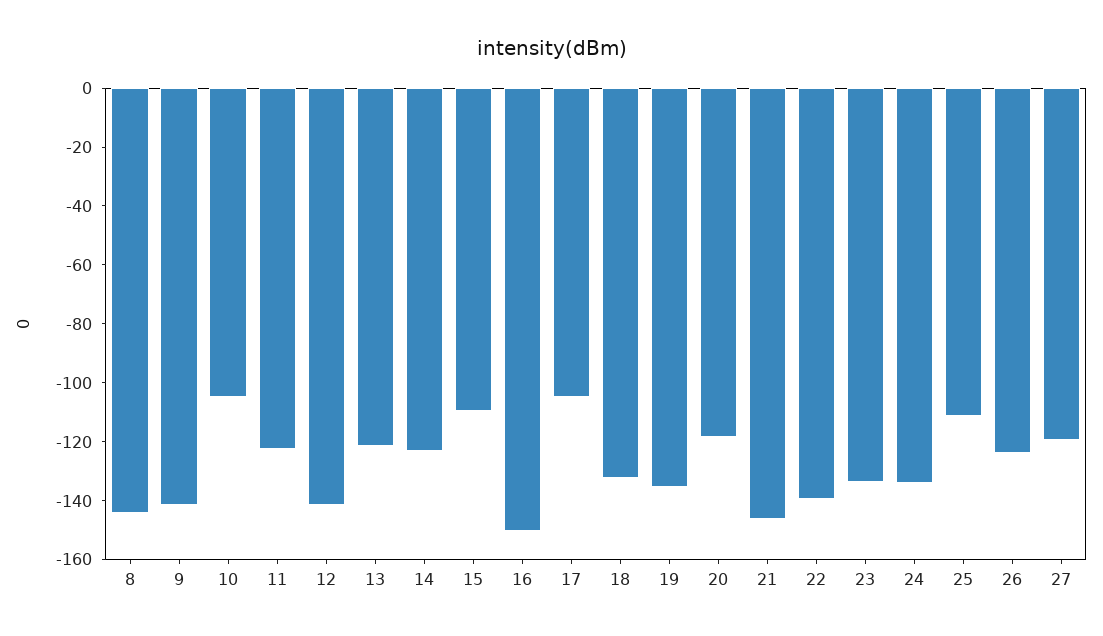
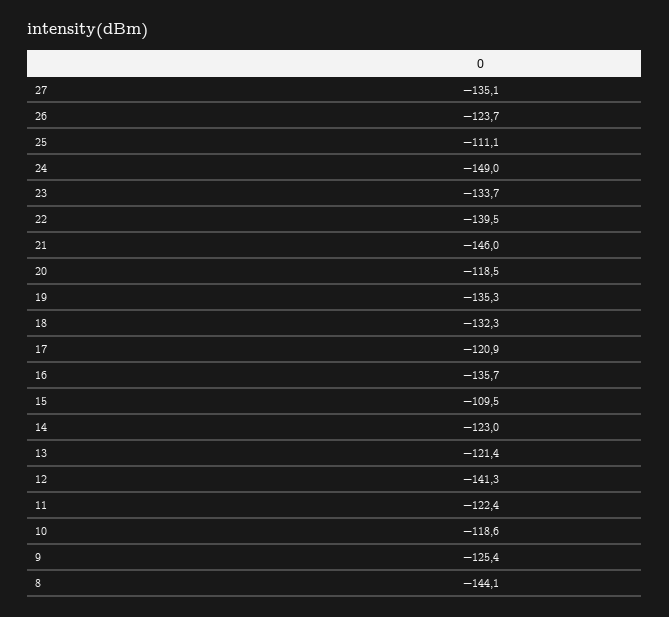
9: -140 -> -125.4
10: -105 -> -118.6
16: -150 -> -135.7
17: -105 -> -120.9
24: -135 -> -149
27: -120 -> -135.1

